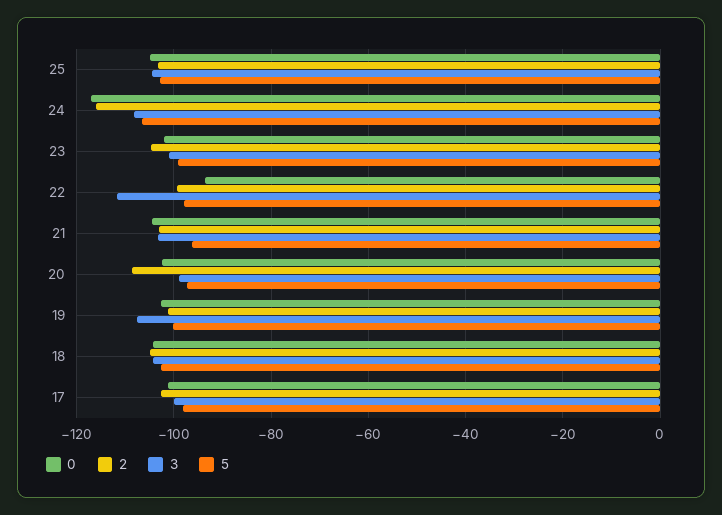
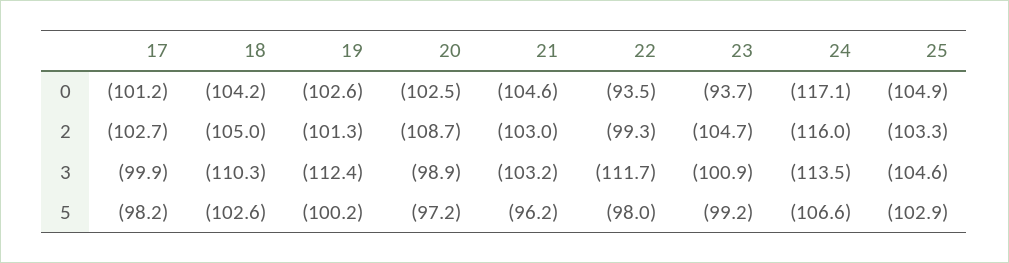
3, 24: -108 -> -113.5
0, 23: -102 -> -93.7
3, 19: -108 -> -112.4
3, 18: -104 -> -110.3

